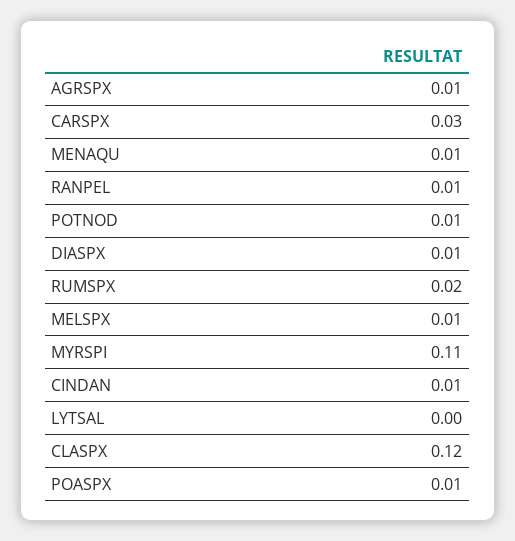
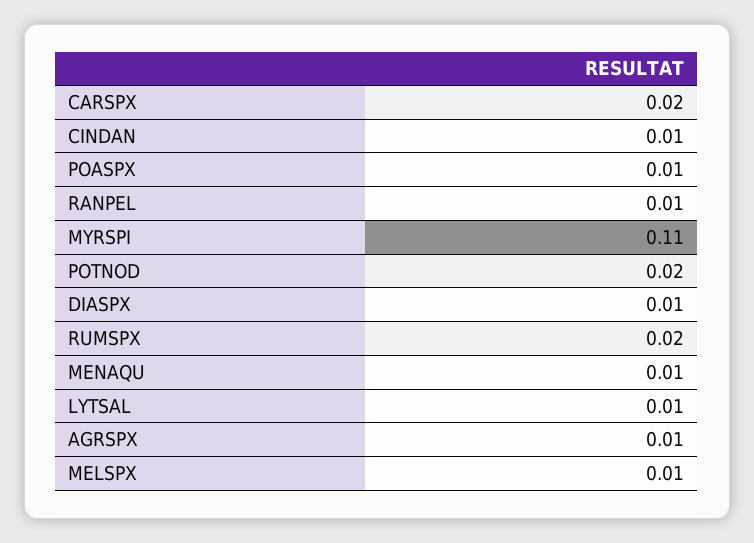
CARSPX: 0.03 -> 0.02
POTNOD: 0.01 -> 0.02
LYTSAL: 0 -> 0.01
CLASPX: 0.12 -> none

